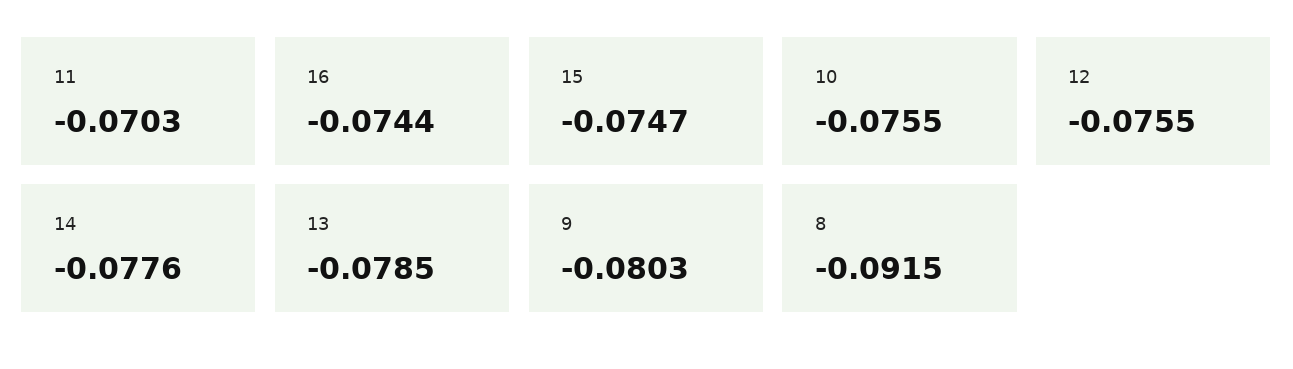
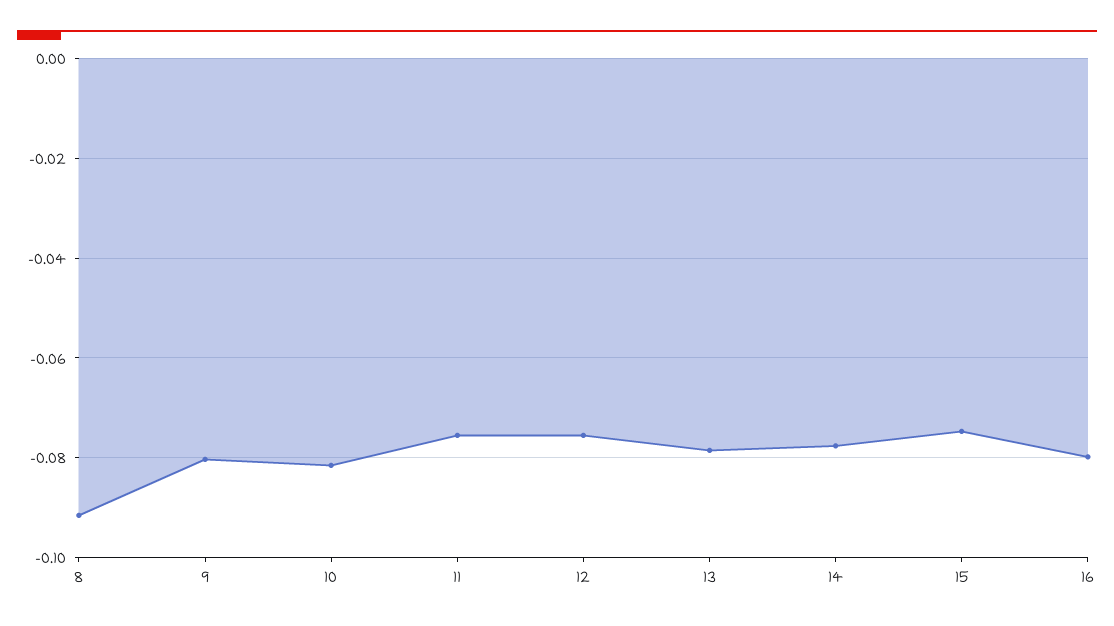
11: -0.0703 -> -0.076
16: -0.0744 -> -0.08
10: -0.0755 -> -0.082

